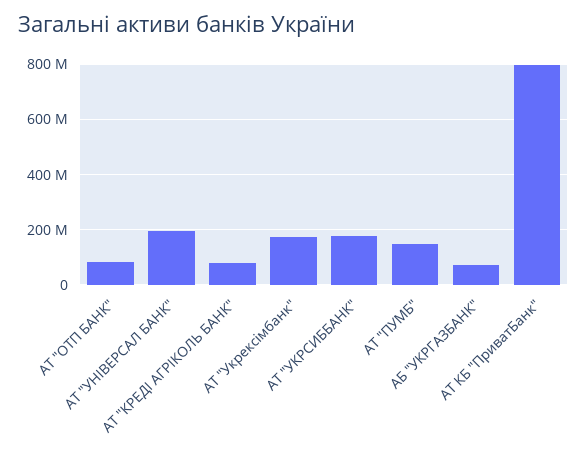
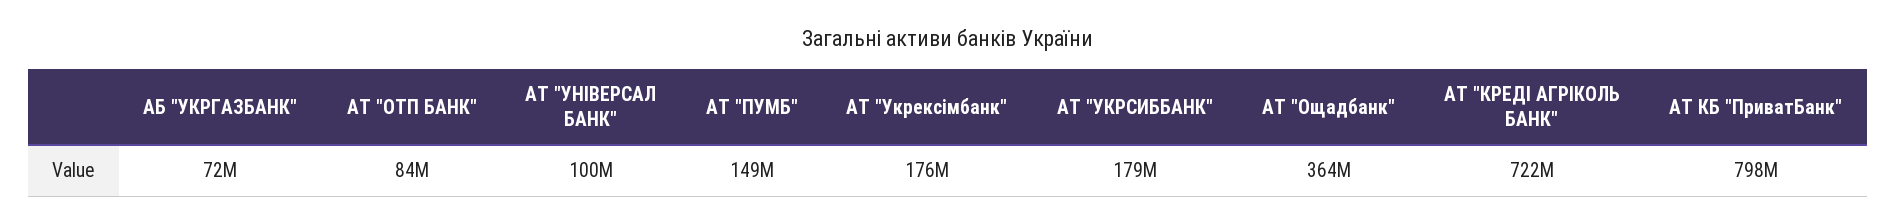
АТ "УНІВЕРСАЛ БАНК": 200000000 -> 100000000
АТ "КРЕДІ АГРІКОЛЬ БАНК": 75000000 -> 722000000
АТ "Ощадбанк": none -> 364000000

